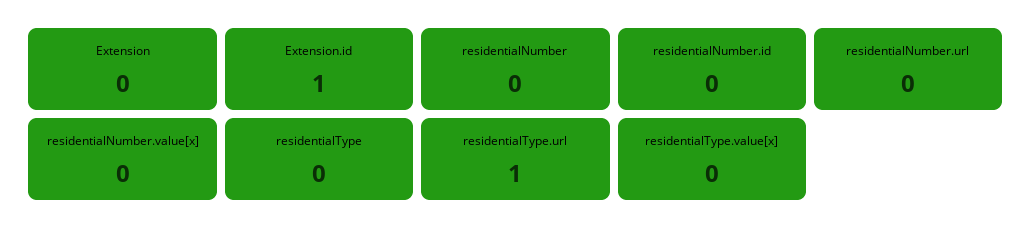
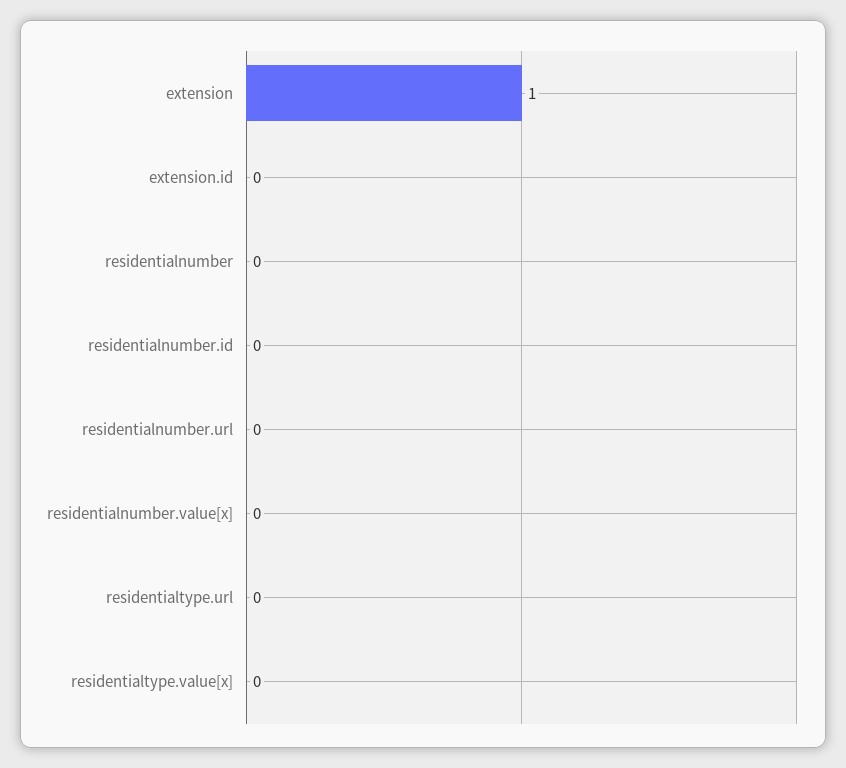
Extension: 0 -> 1
Extension.id: 1 -> 0
residentialType: 0 -> none
residentialType.url: 1 -> 0

